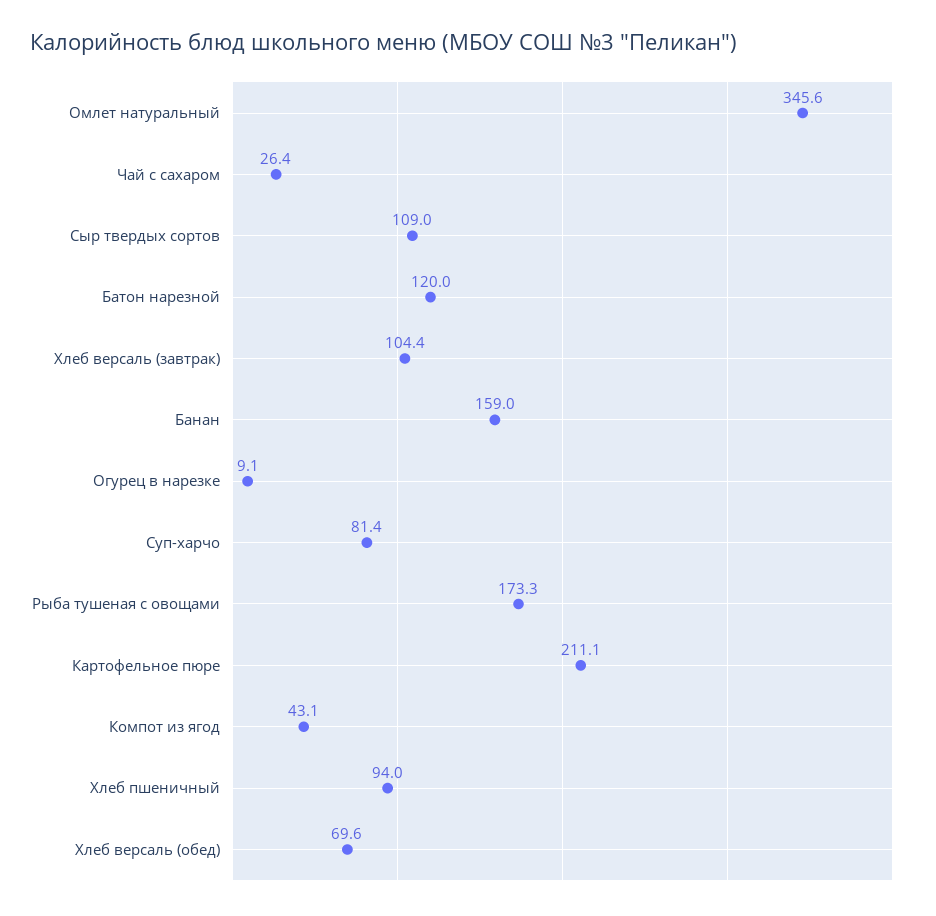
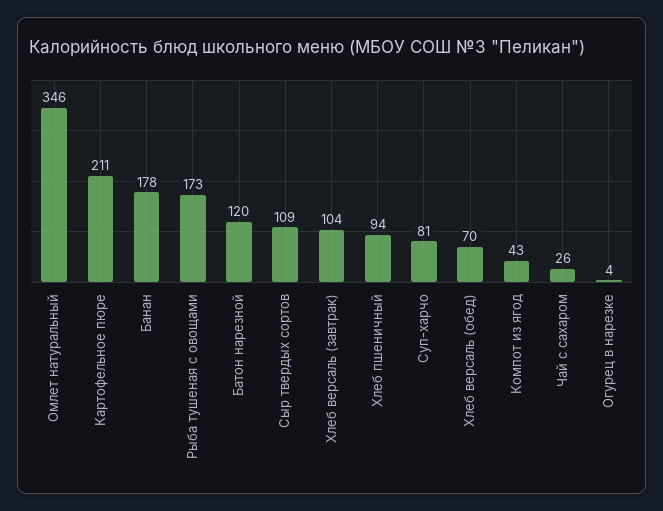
Банан: 159 -> 178
Огурец в нарезке: 9.1 -> 4

